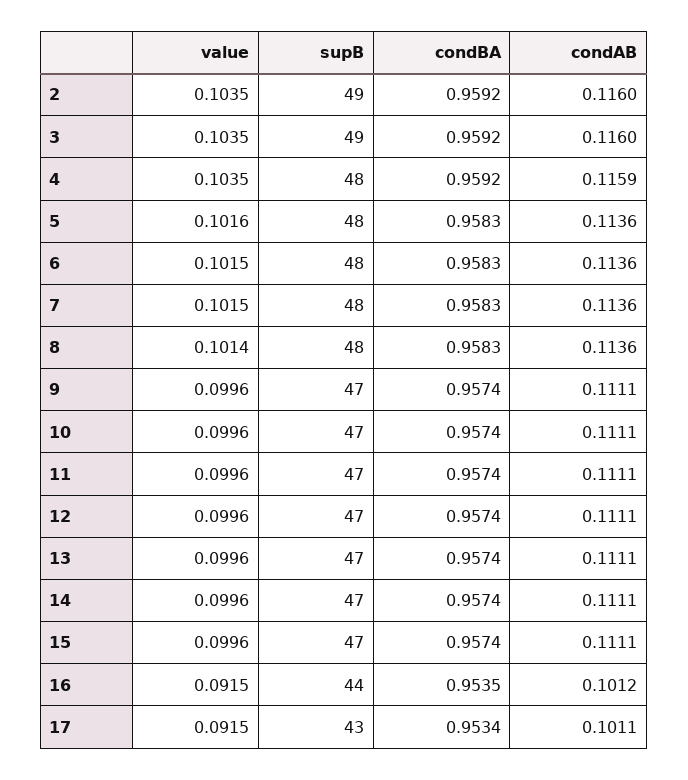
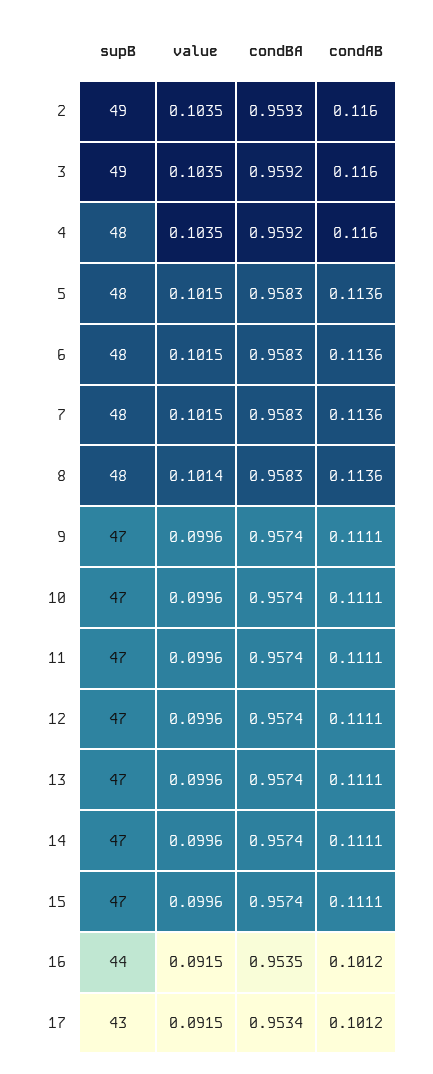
condBA, 2: 0.9592 -> 0.9593
condAB, 4: 0.1159 -> 0.116
value, 5: 0.1016 -> 0.1015
condAB, 17: 0.1011 -> 0.1012

